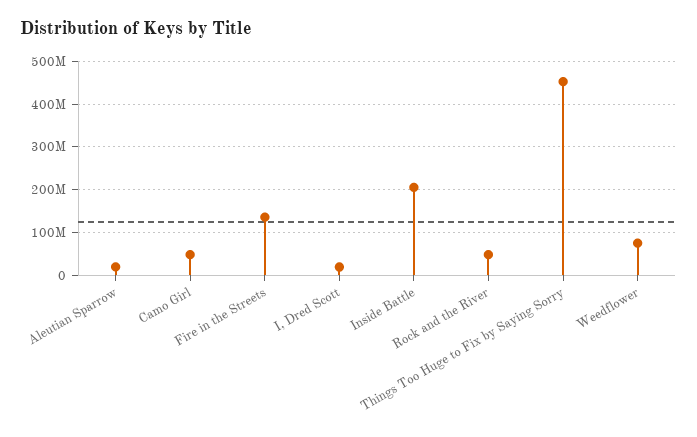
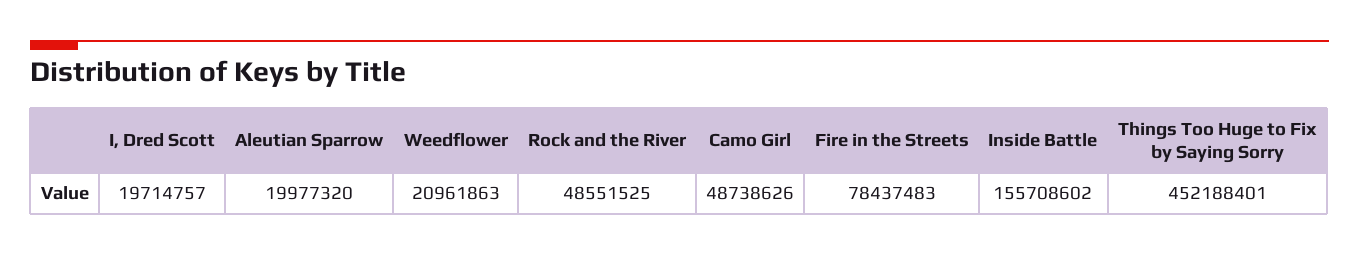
Fire in the Streets: 140000000 -> 78437483
Inside Battle: 200000000 -> 155708602
Weedflower: 80000000 -> 20961863

